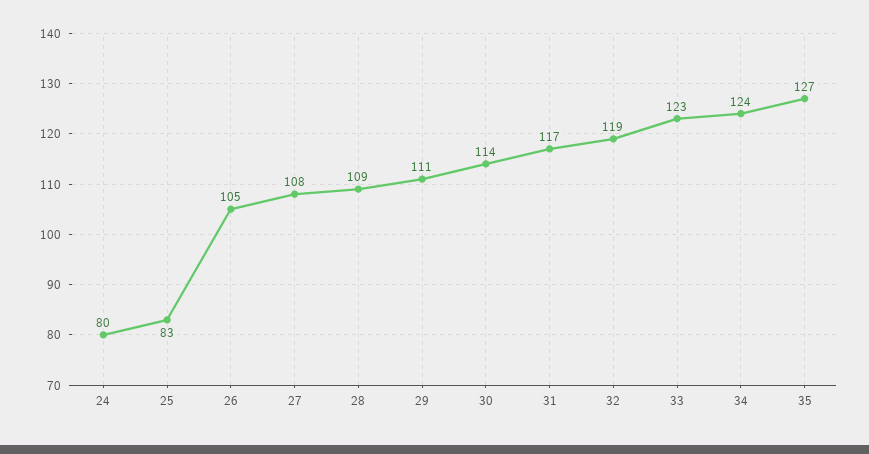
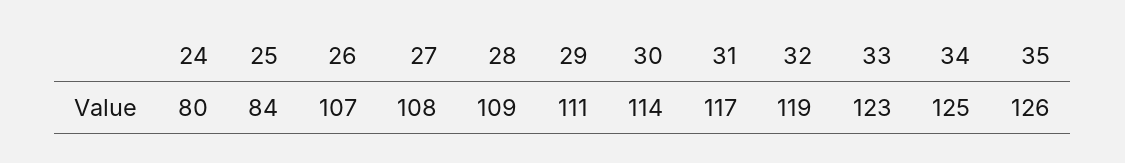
25: 83 -> 84
26: 105 -> 107
34: 124 -> 125
35: 127 -> 126

